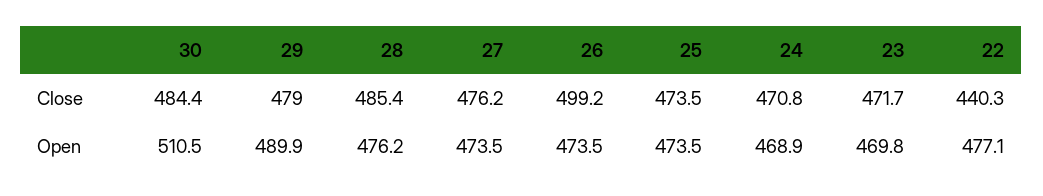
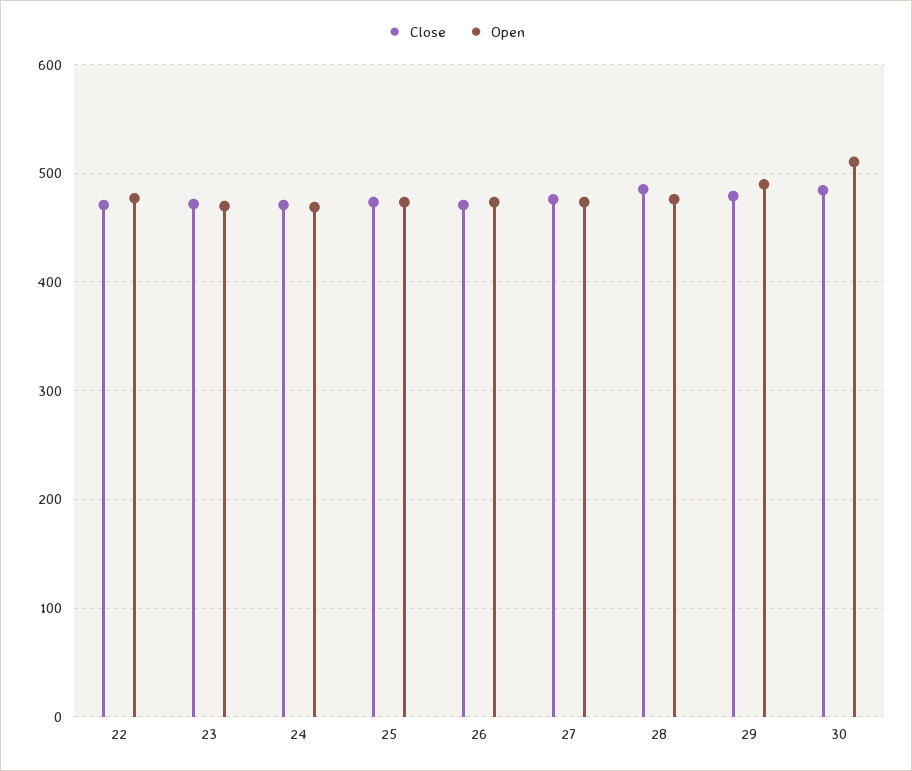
Close, 26: 499.2 -> 470
Close, 22: 440.3 -> 470

